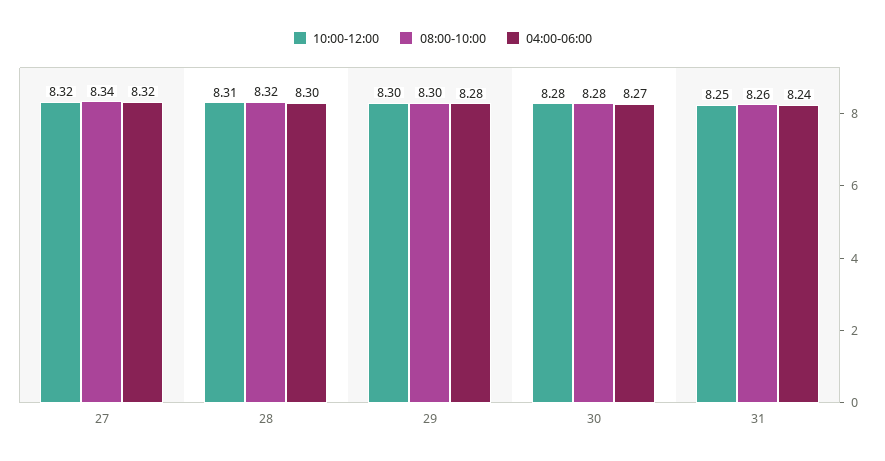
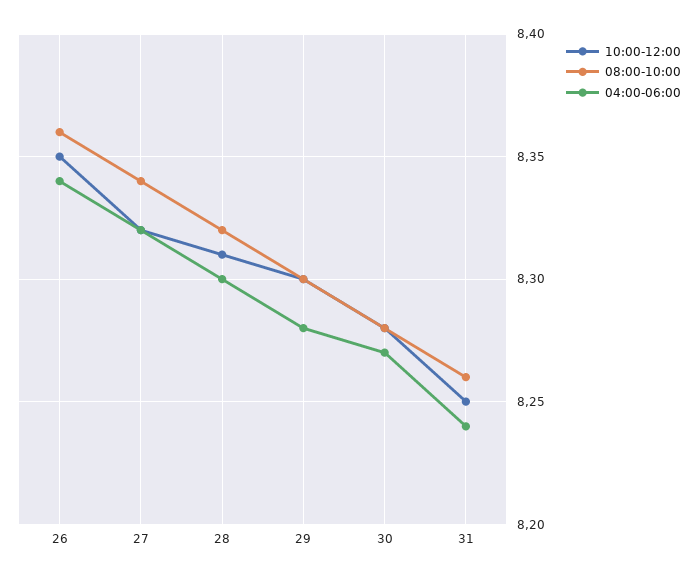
10:00-12:00, 26: none -> 8.35
08:00-10:00, 26: none -> 8.36
04:00-06:00, 26: none -> 8.34

